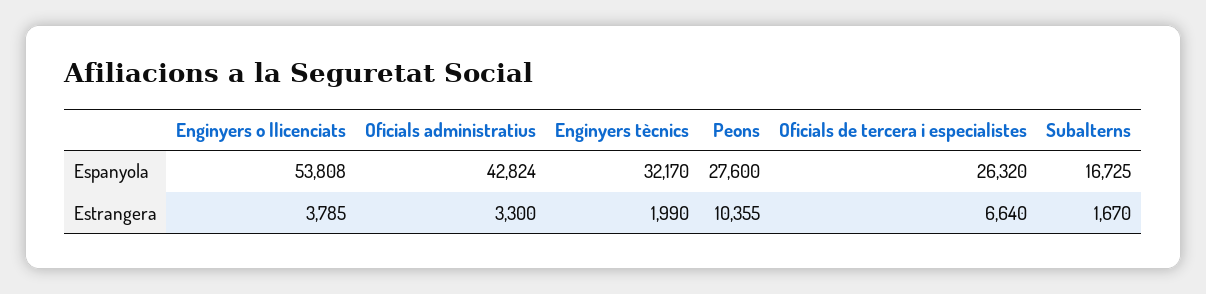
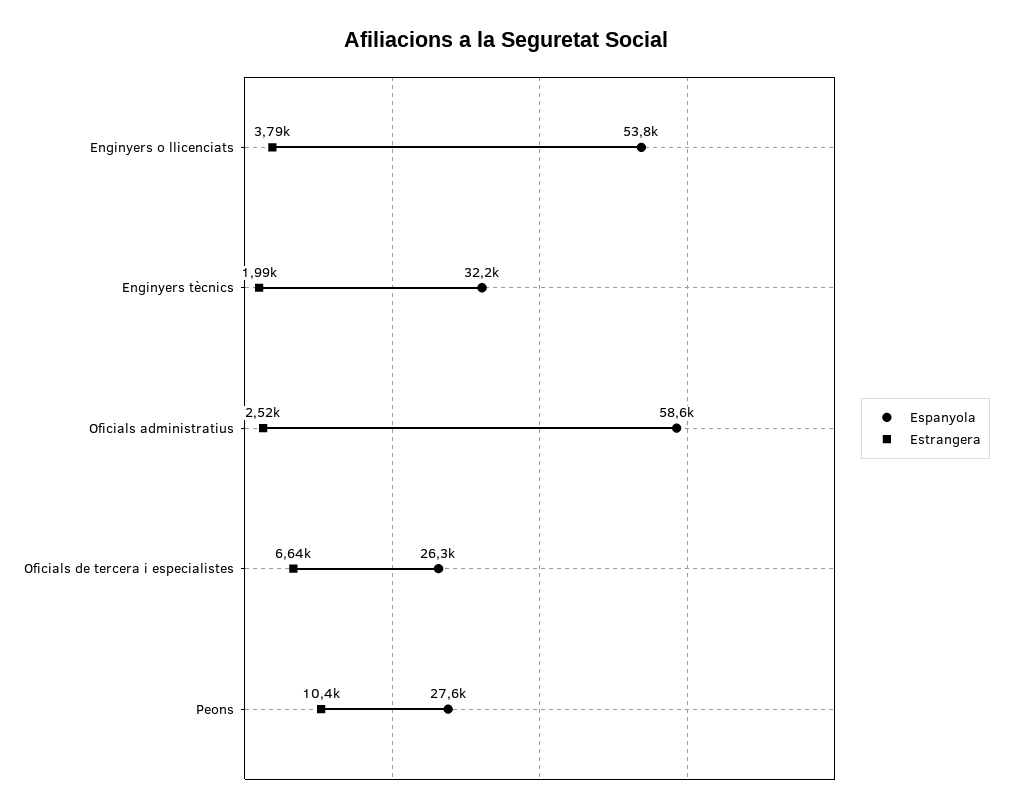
Espanyola, Oficials administratius: 42824 -> 58600
Espanyola, Subalterns: 16725 -> none
Estrangera, Oficials administratius: 3300 -> 2520
Estrangera, Subalterns: 1670 -> none

